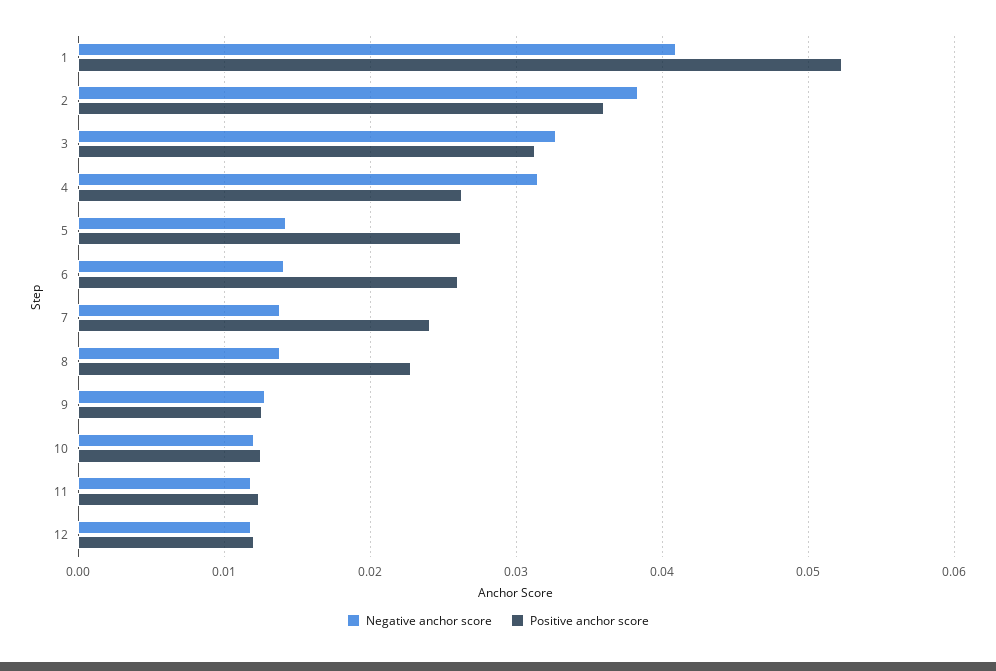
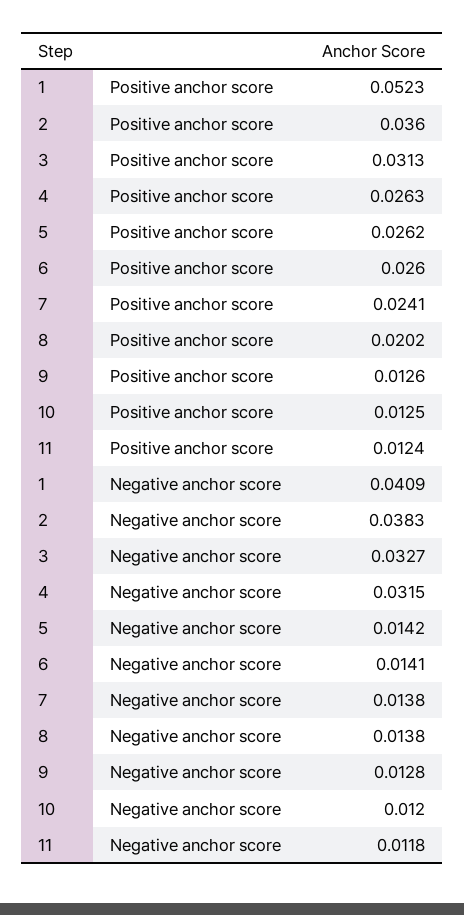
Positive anchor score, 8: 0.023 -> 0.0202
Negative anchor score, 12: 0.012 -> none
Positive anchor score, 12: 0.012 -> none

